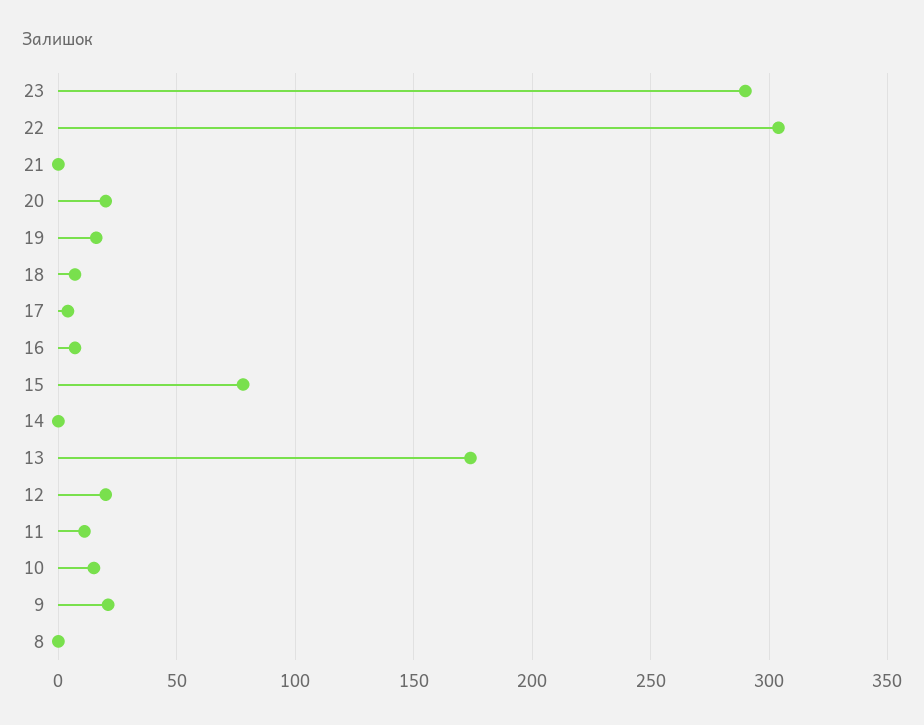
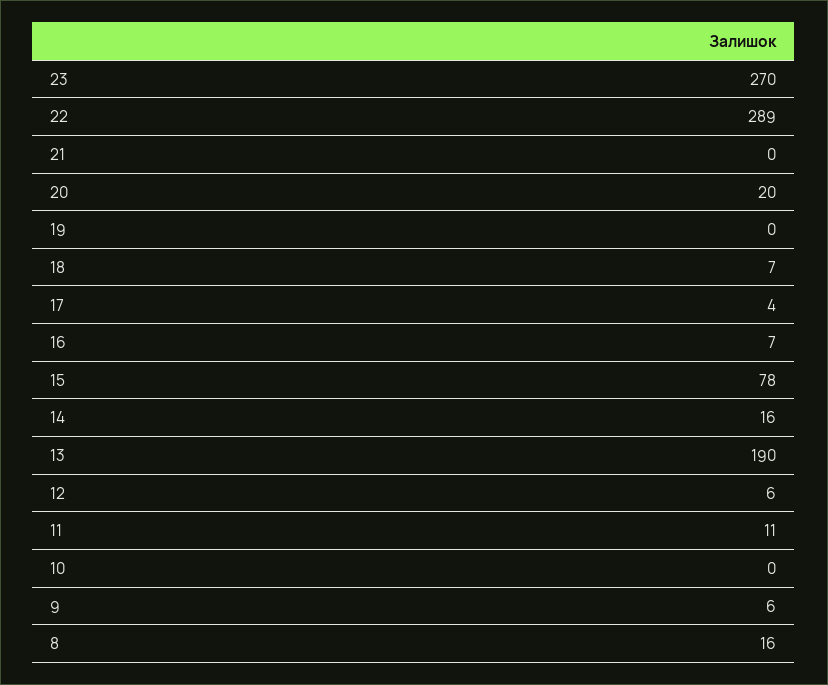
23: 290 -> 270
22: 305 -> 289
19: 15 -> 0
14: 0 -> 16
13: 175 -> 190
12: 20 -> 6
10: 15 -> 0
9: 20 -> 6
8: 0 -> 16

